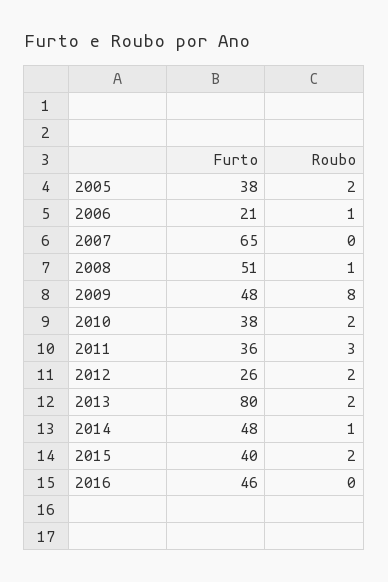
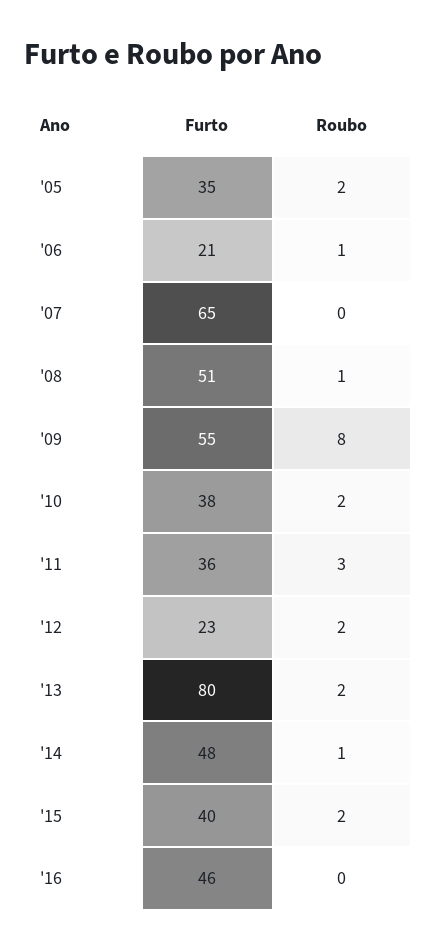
Furto, 2005: 38 -> 35
Furto, 2009: 48 -> 55
Furto, 2012: 26 -> 23

